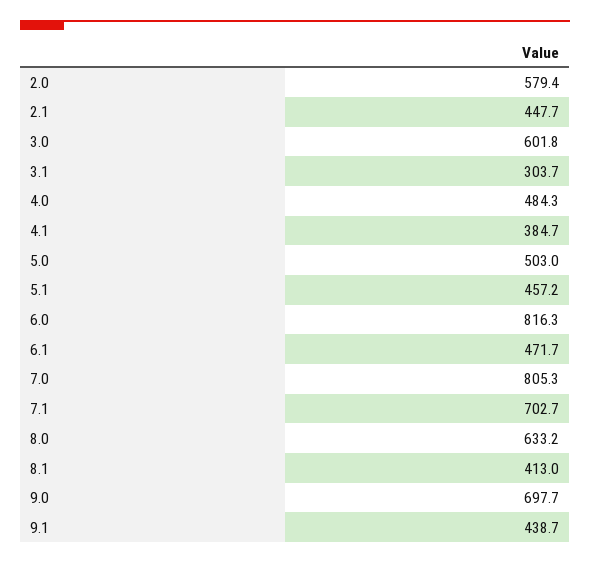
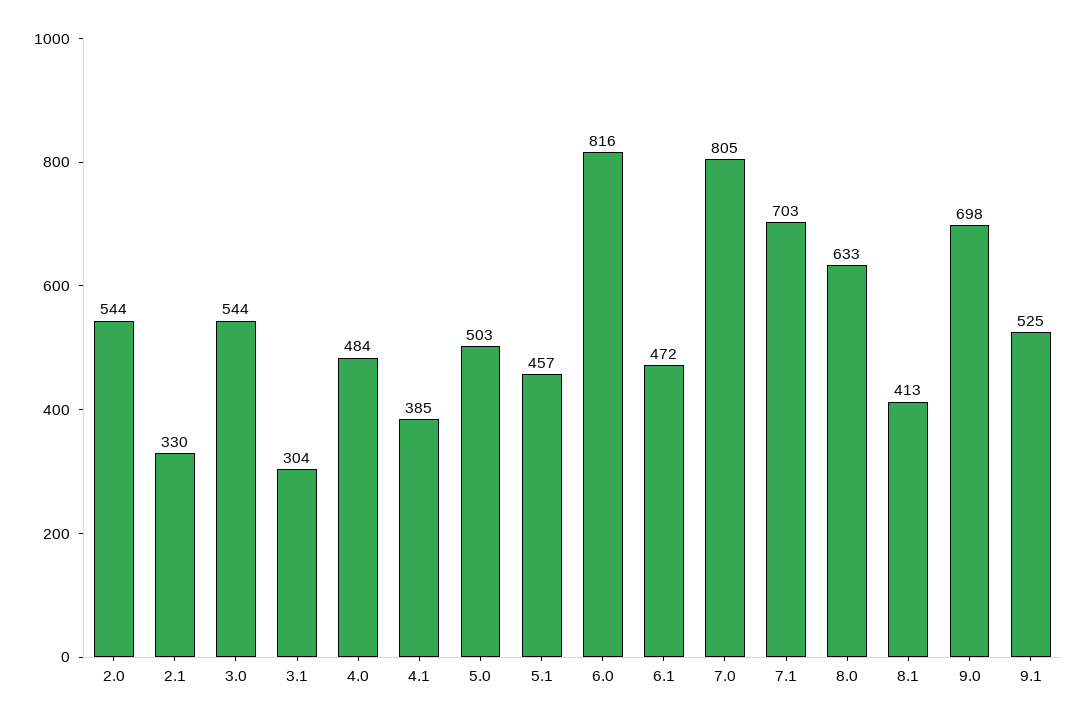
2.0: 579.4 -> 544
2.1: 447.7 -> 330
3.0: 601.8 -> 544
9.1: 438.7 -> 525

